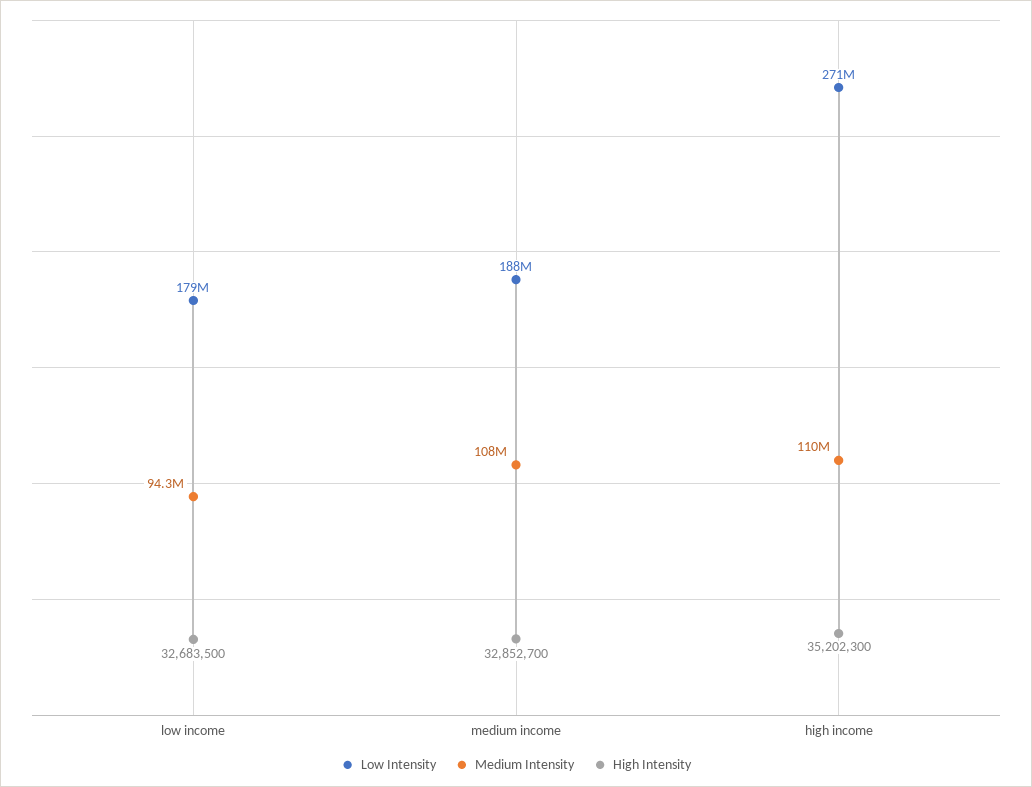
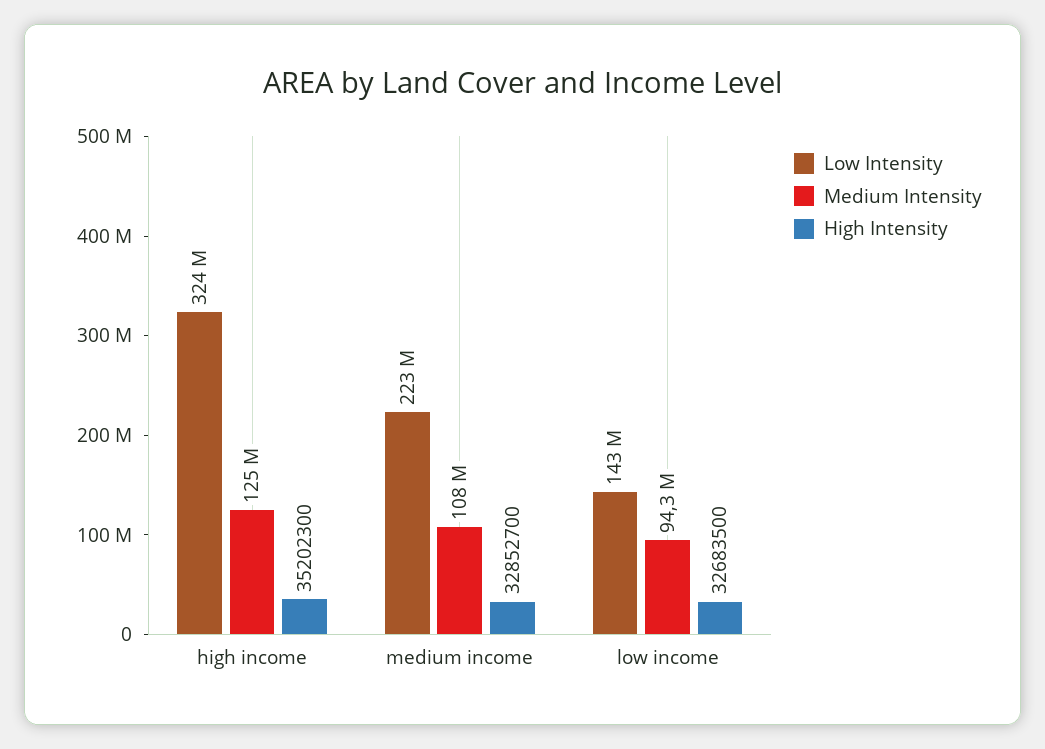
Low Intensity, low income: 179000000 -> 143000000
Low Intensity, medium income: 188000000 -> 223000000
Low Intensity, high income: 271000000 -> 324000000
Medium Intensity, high income: 110000000 -> 125000000

